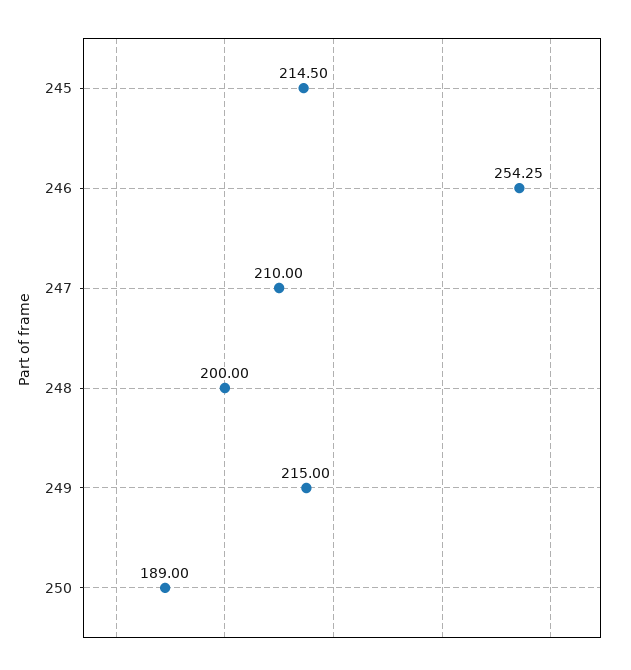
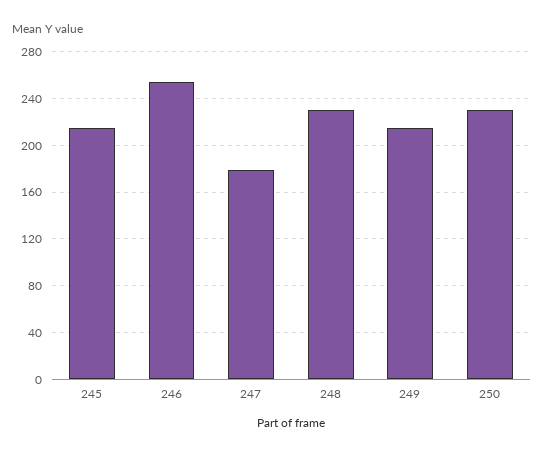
247: 210 -> 180
248: 200 -> 230
250: 189 -> 230

